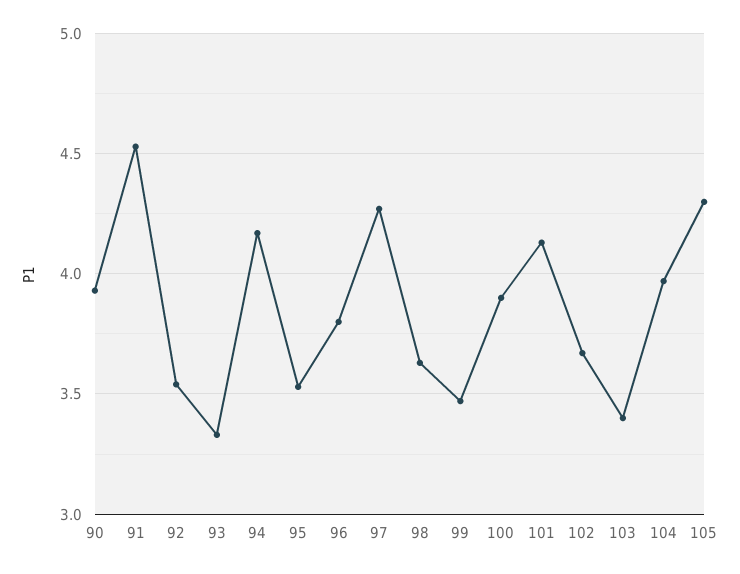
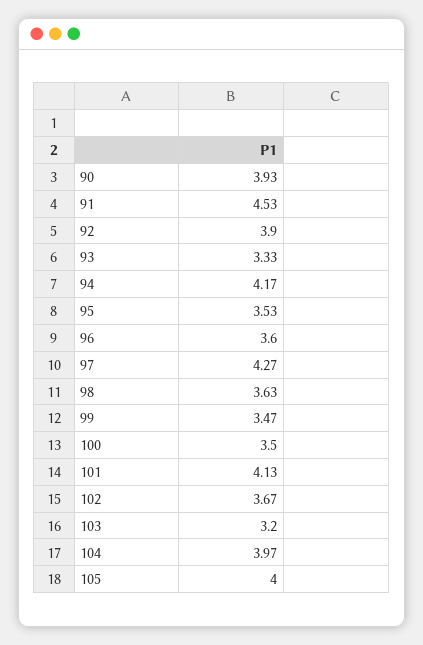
92: 3.55 -> 3.9
96: 3.8 -> 3.6
100: 3.9 -> 3.5
103: 3.4 -> 3.2
105: 4.3 -> 4

